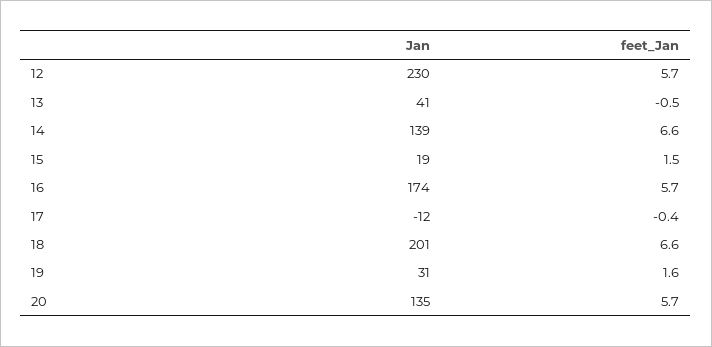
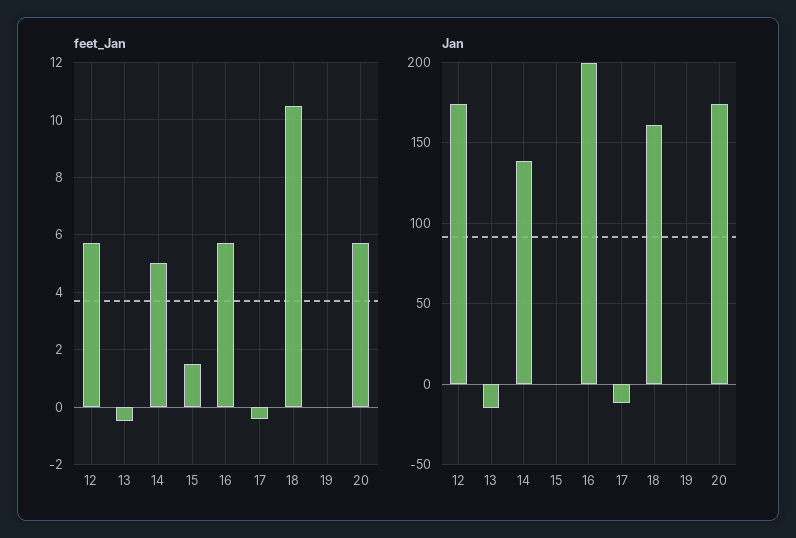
Jan, 12: 230 -> 175
Jan, 13: 41 -> -15
feet_Jan, 14: 6.6 -> 5
Jan, 15: 19 -> 0
Jan, 16: 174 -> 200
Jan, 18: 201 -> 160
feet_Jan, 18: 6.6 -> 10.5
Jan, 19: 31 -> 0
feet_Jan, 19: 1.6 -> 0
Jan, 20: 135 -> 175

